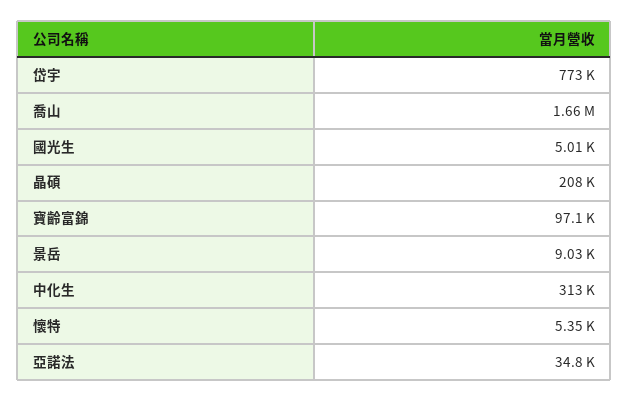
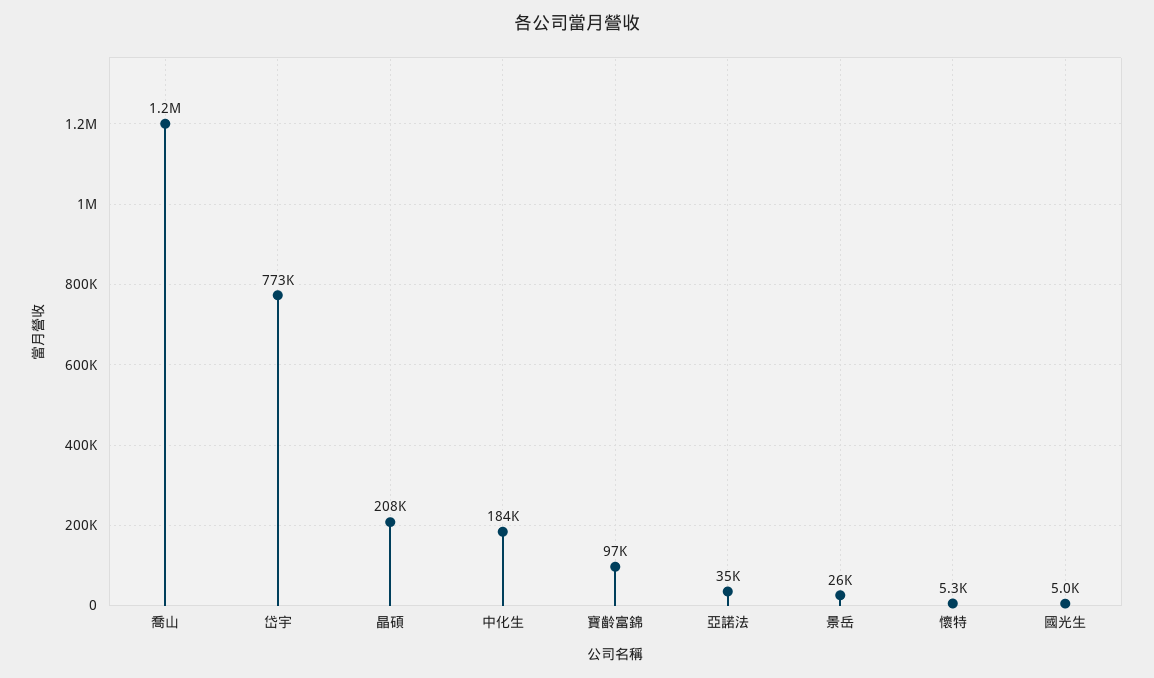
喬山: 1660000 -> 1200000
景岳: 9030 -> 26000
中化生: 313000 -> 184000

